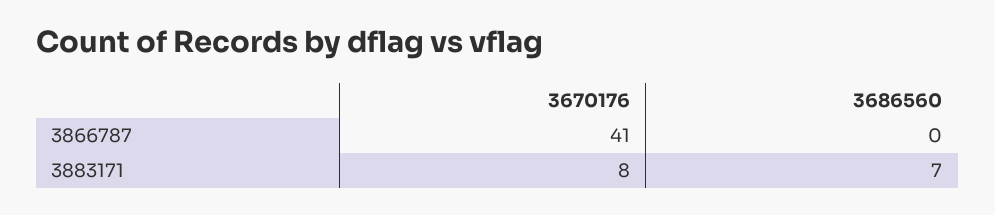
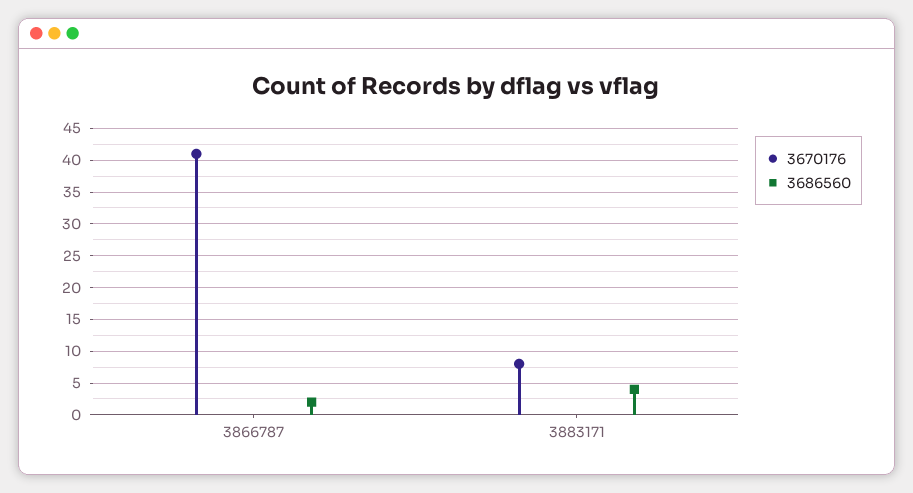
3686560, 3866787: 0 -> 2
3686560, 3883171: 7 -> 4

